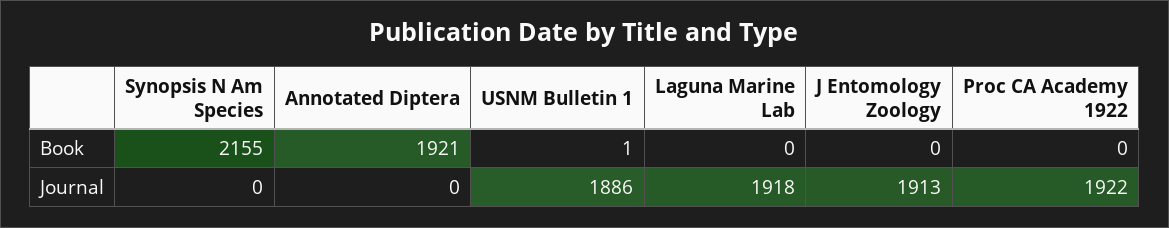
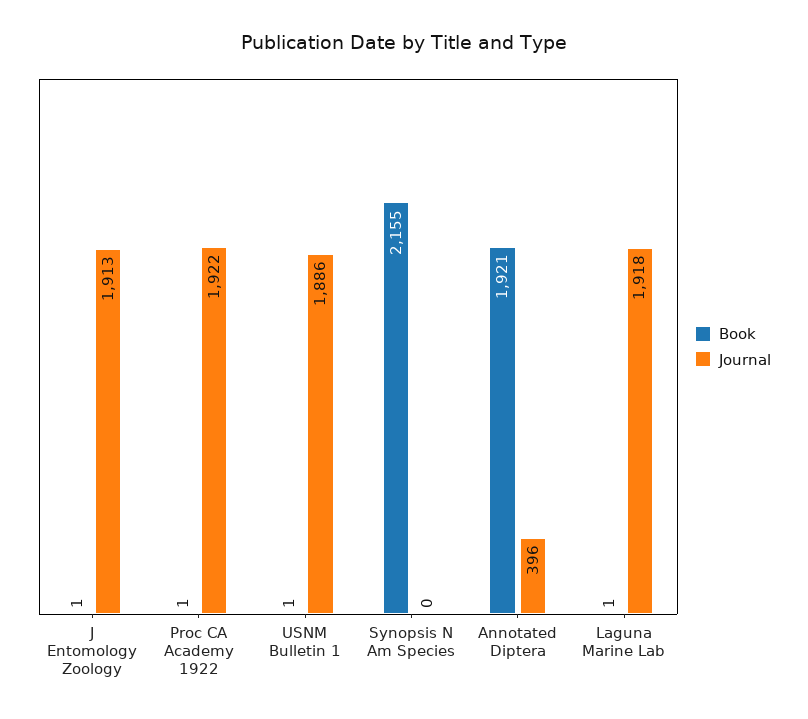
Book, Laguna Marine Lab: 0 -> 1
Book, J Entomology Zoology: 0 -> 1
Book, Proc CA Academy 1922: 0 -> 1
Journal, Annotated Diptera: 0 -> 396

